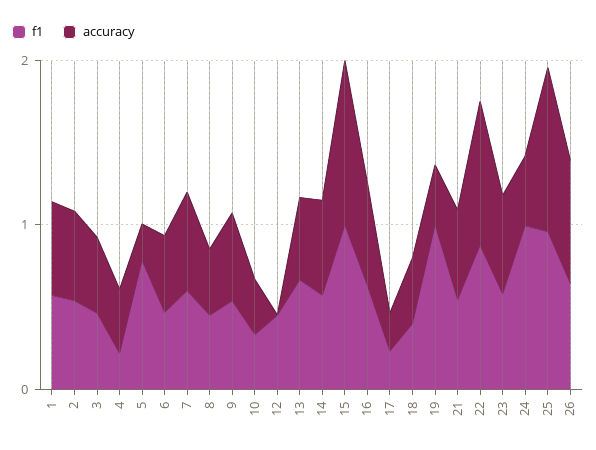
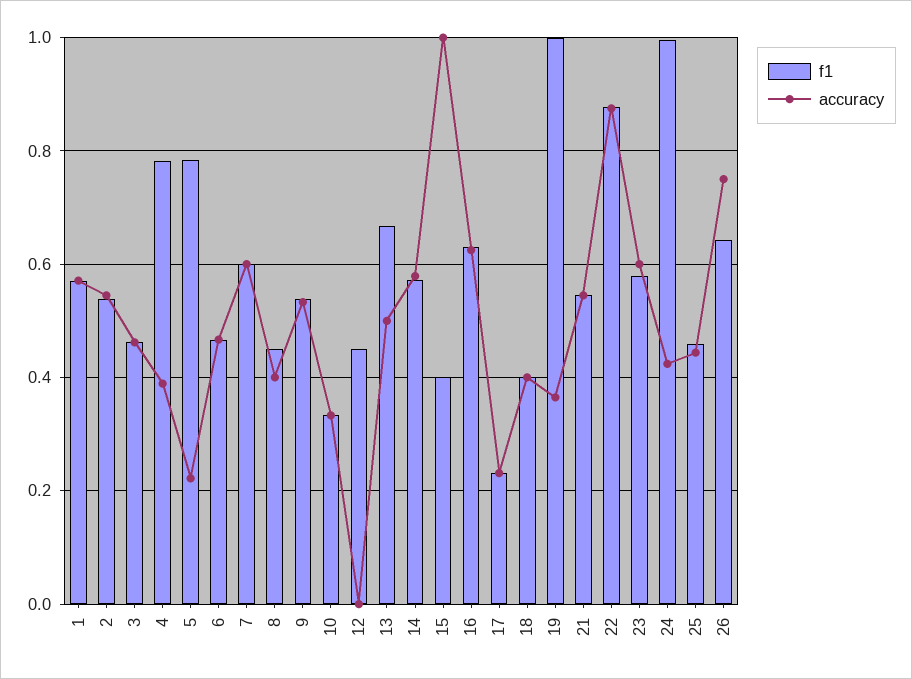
f1, 4: 0.2 -> 0.78
f1, 15: 1 -> 0.4
f1, 25: 1 -> 0.46
accuracy, 25: 1 -> 0.44

